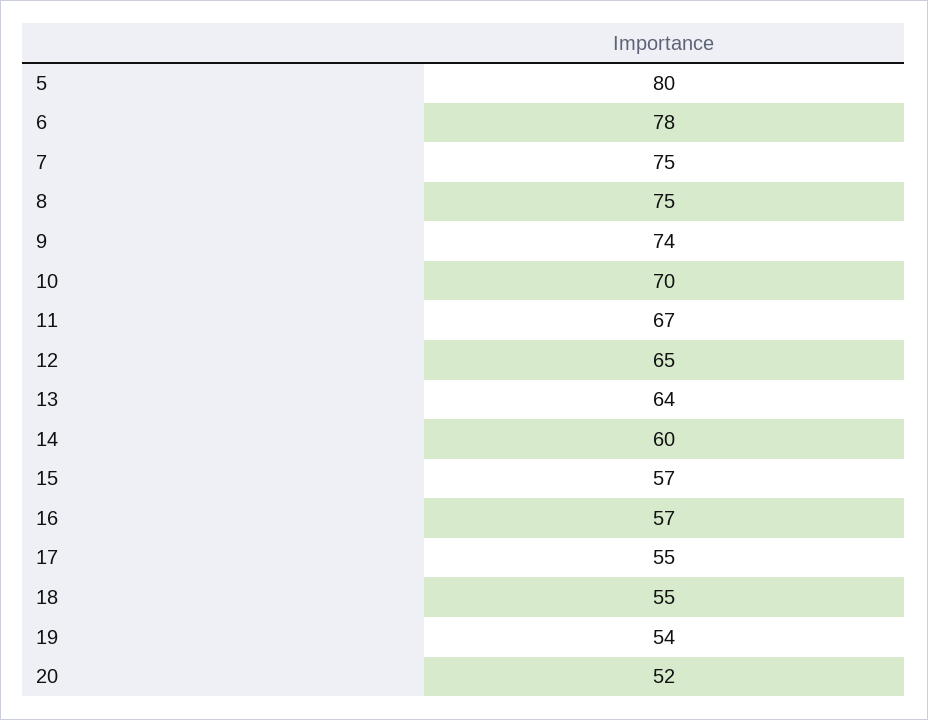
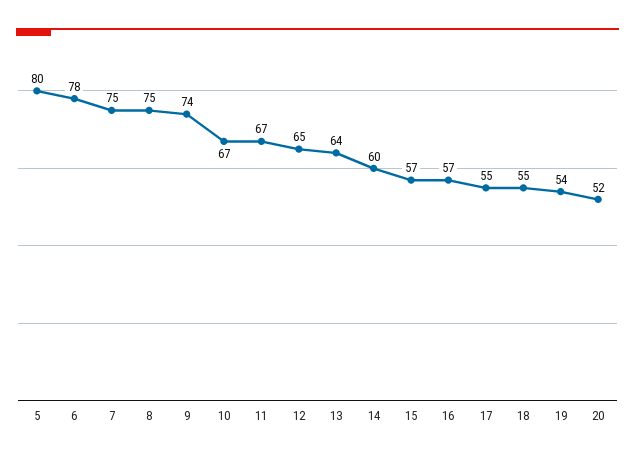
10: 70 -> 67

